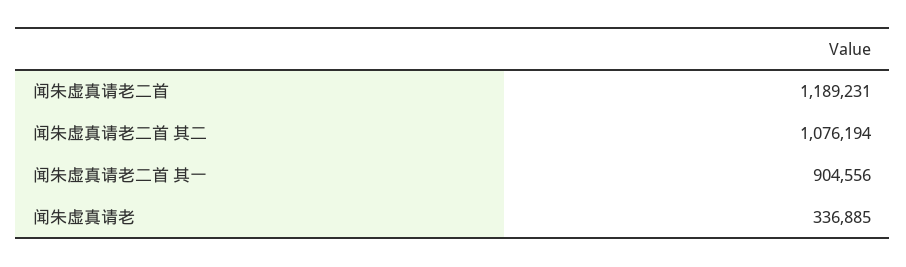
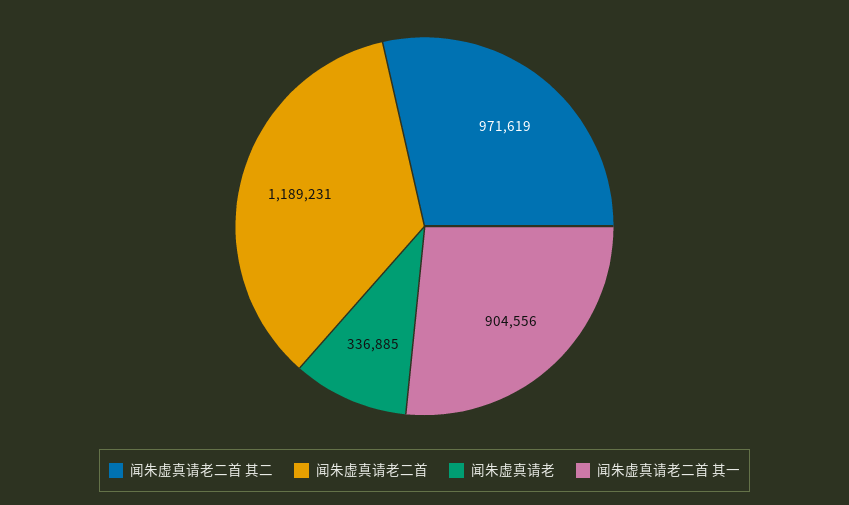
闻朱虚真请老二首 其二: 1076194 -> 971619

